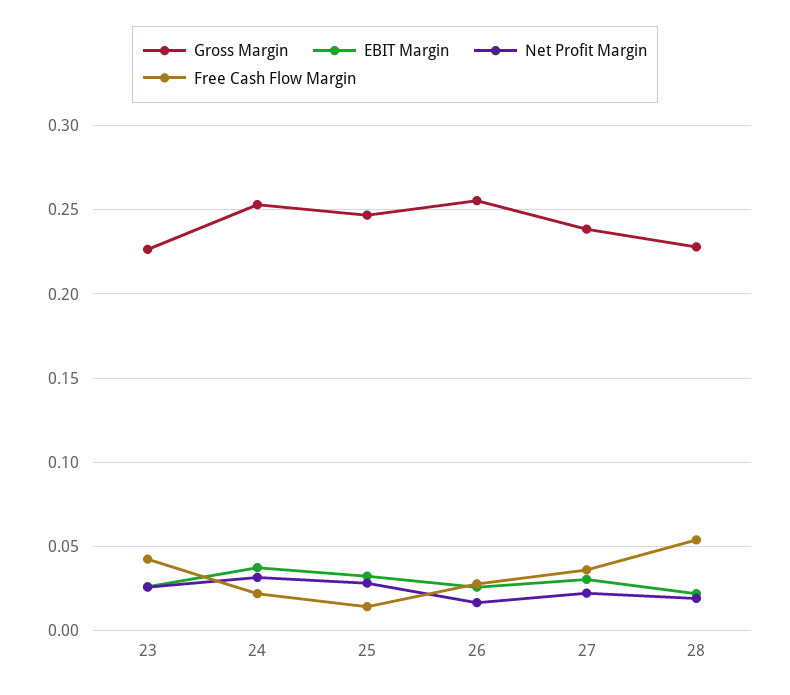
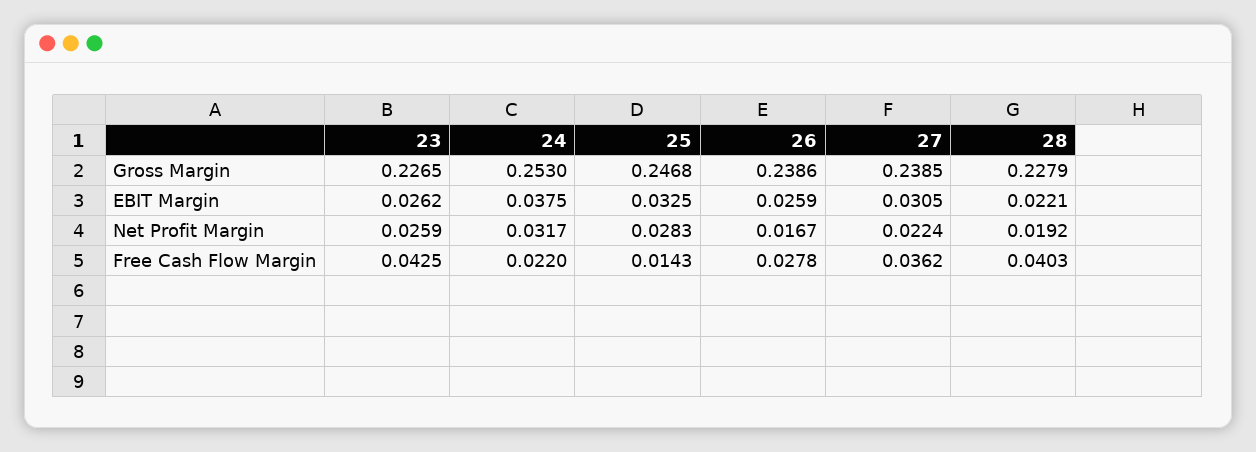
Gross Margin, 26: 0.255 -> 0.2386
Free Cash Flow Margin, 28: 0.055 -> 0.0403

